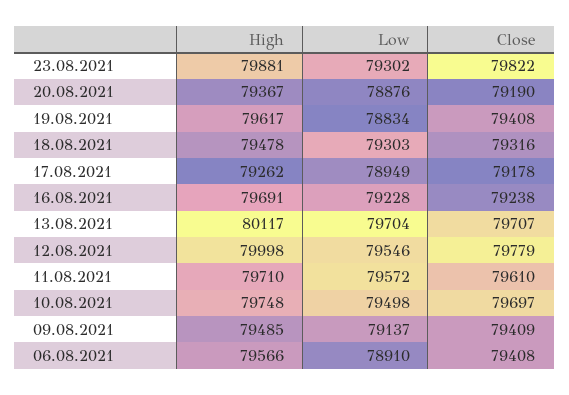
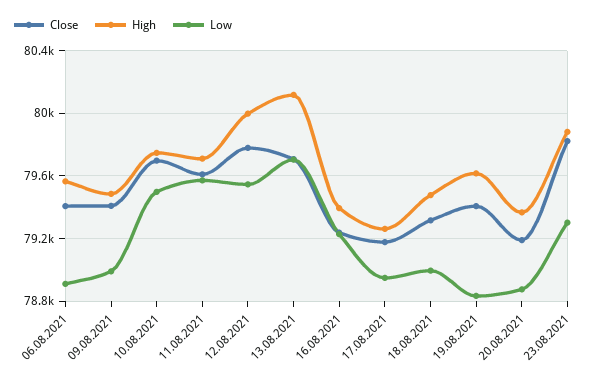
Low, 18.08.2021: 79303 -> 79000
High, 16.08.2021: 79691 -> 79400
Low, 09.08.2021: 79137 -> 79000

